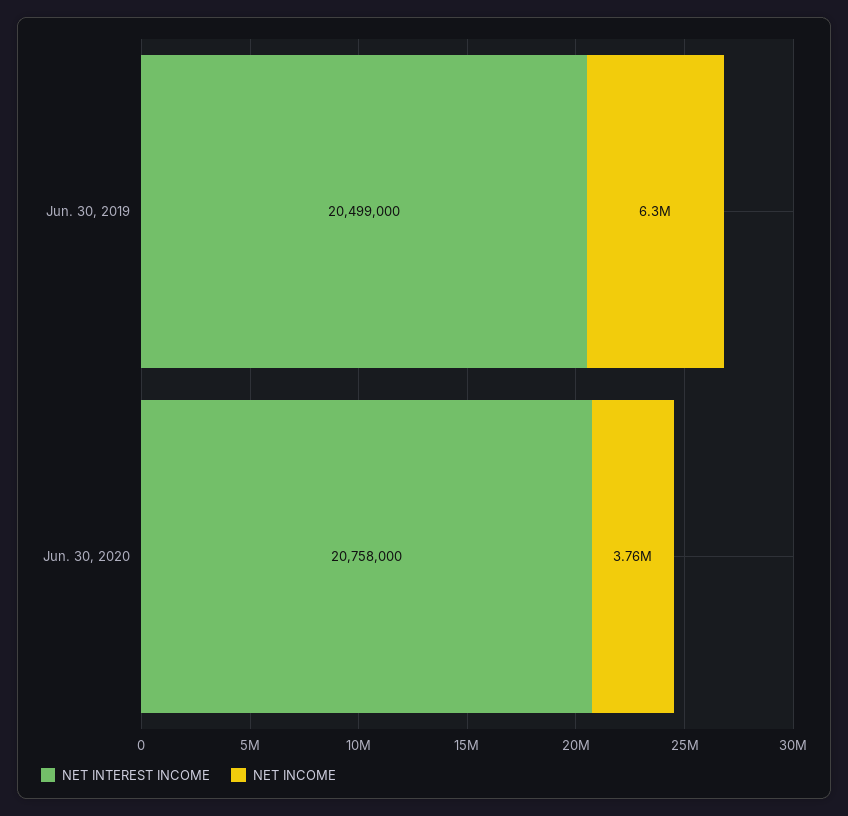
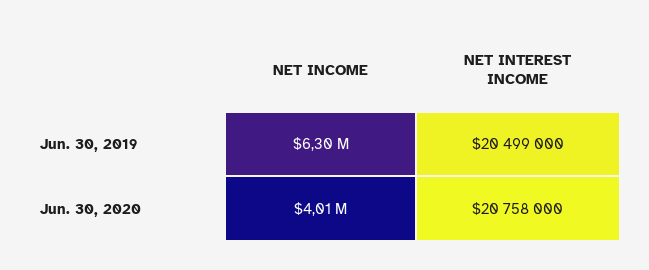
NET INCOME, Jun. 30, 2020: 3760000 -> 4010000

